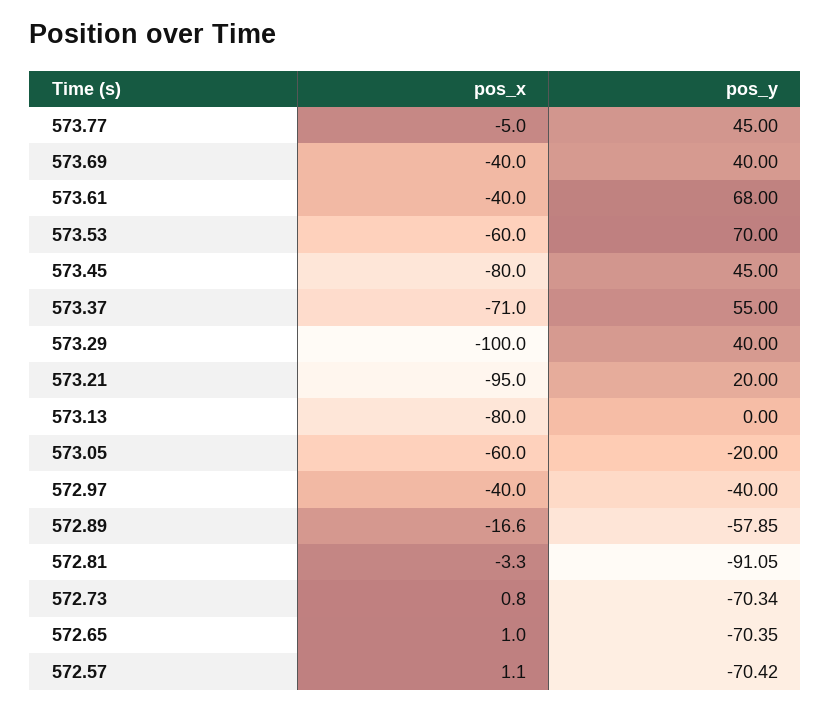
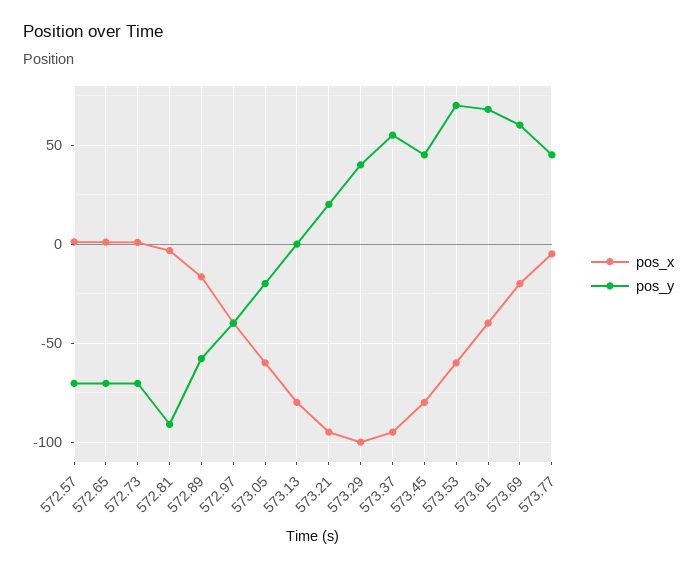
pos_x, 573.69: -40 -> -20
pos_y, 573.69: 40 -> 60
pos_x, 573.37: -71 -> -95

